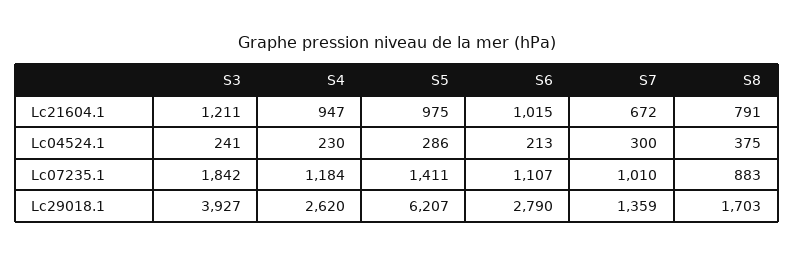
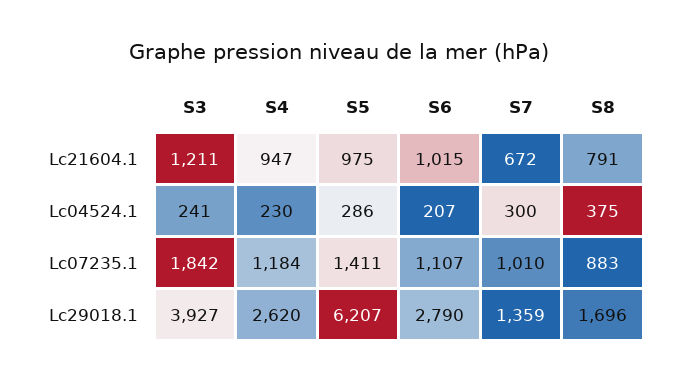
S6, Lc04524.1: 213 -> 207
S8, Lc29018.1: 1703 -> 1696

